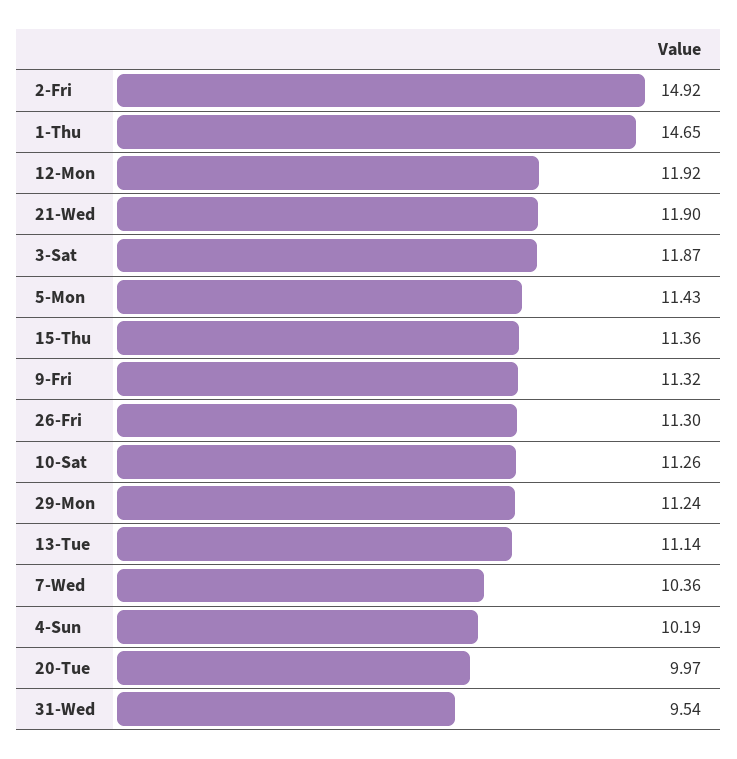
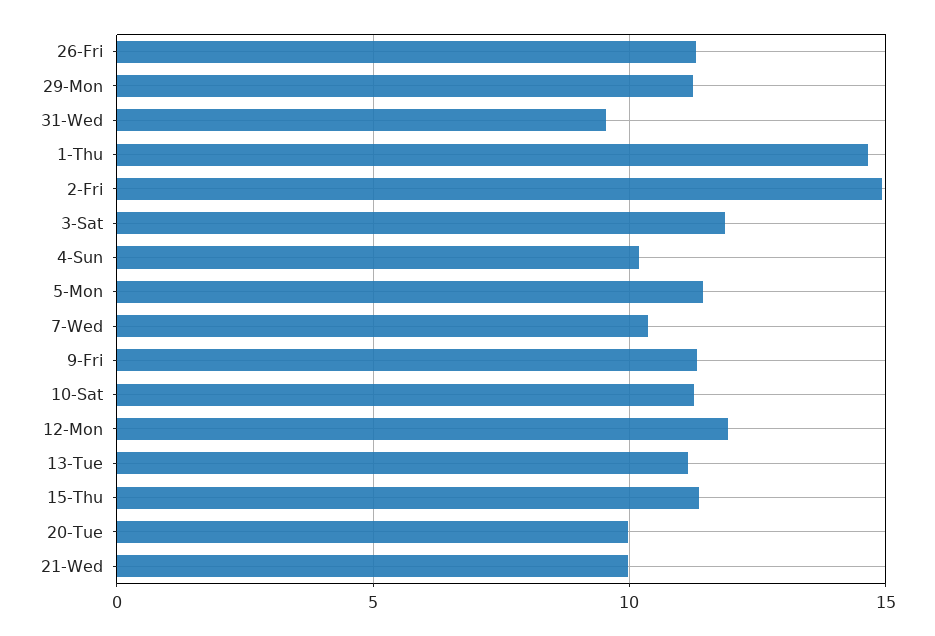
21-Wed: 11.9 -> 10

